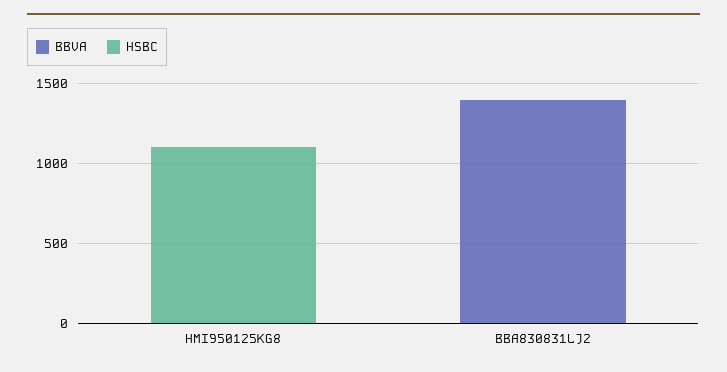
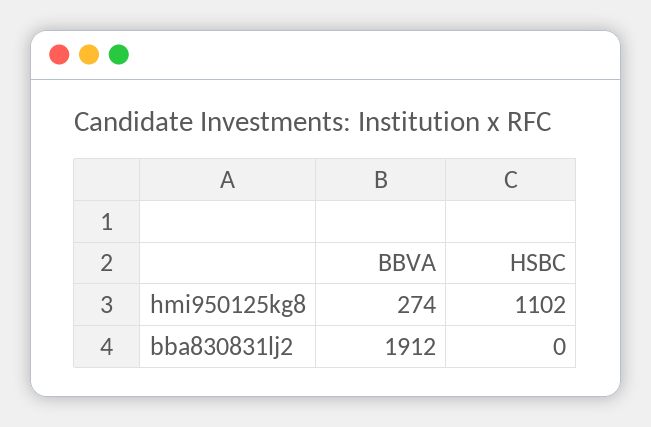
BBVA, HMI950125KG8: 0 -> 274
BBVA, BBA830831LJ2: 1400 -> 1912

